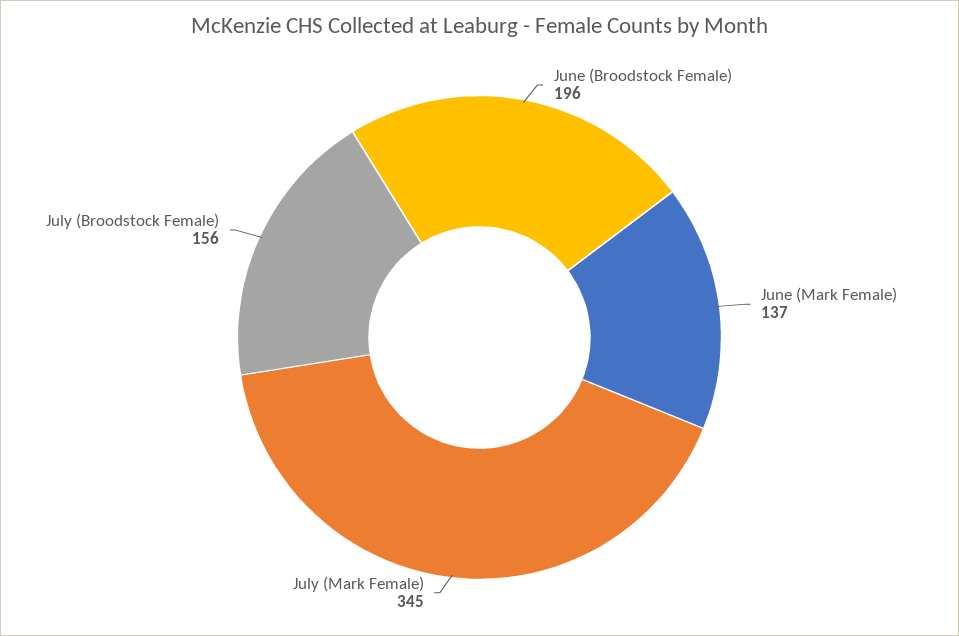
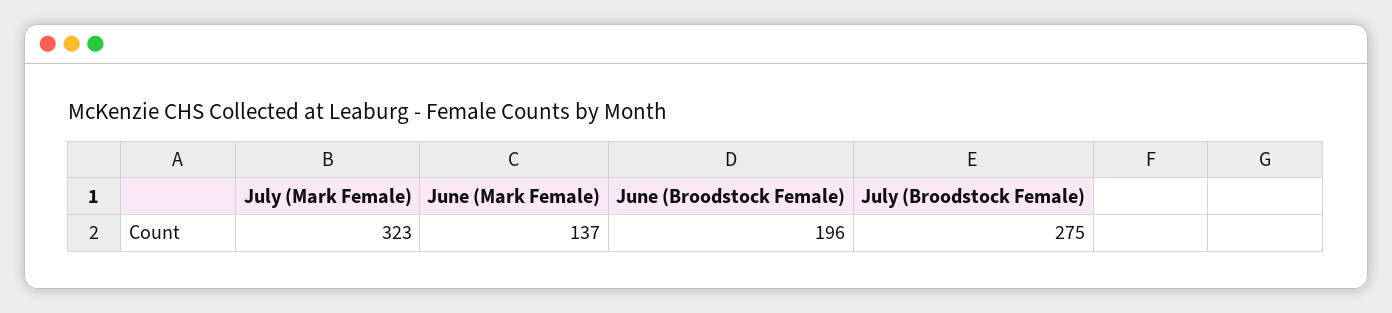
July (Mark Female): 345 -> 323
July (Broodstock Female): 156 -> 275

